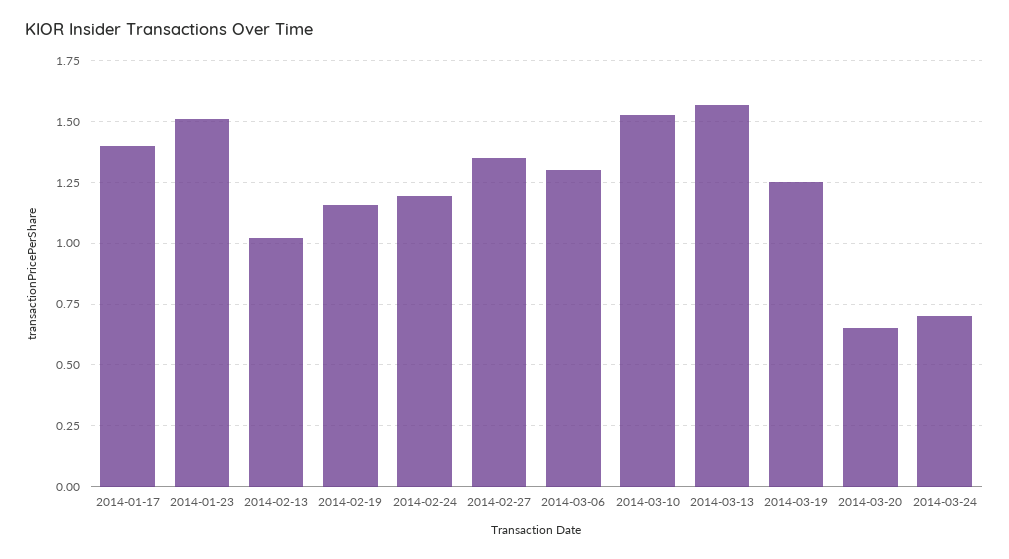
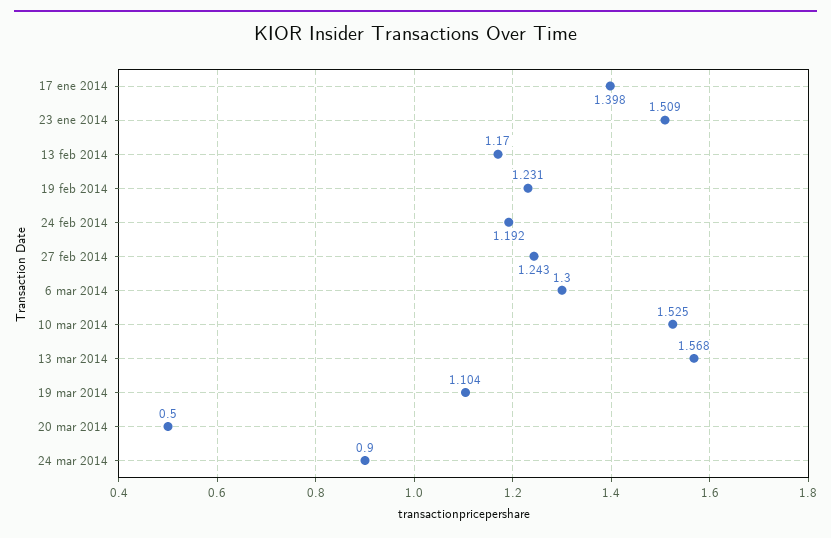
2014-02-13: 1.025 -> 1.17
2014-02-19: 1.15 -> 1.231
2014-02-27: 1.35 -> 1.243
2014-03-19: 1.25 -> 1.104
2014-03-20: 0.65 -> 0.5
2014-03-24: 0.7 -> 0.9

